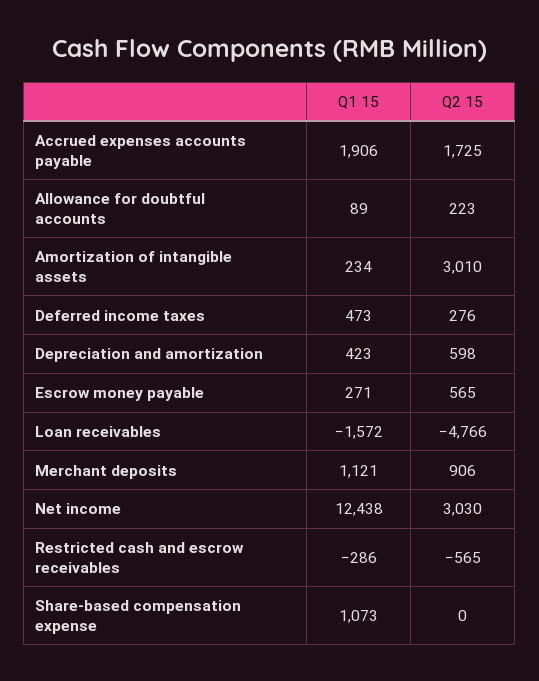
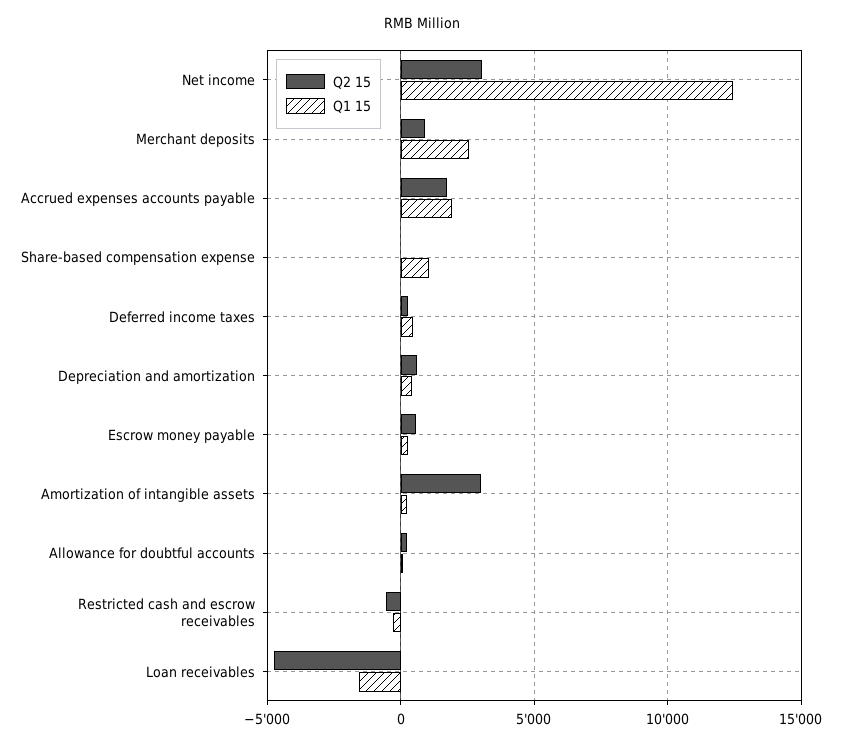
Q1 15, Merchant deposits: 1121 -> 2500

